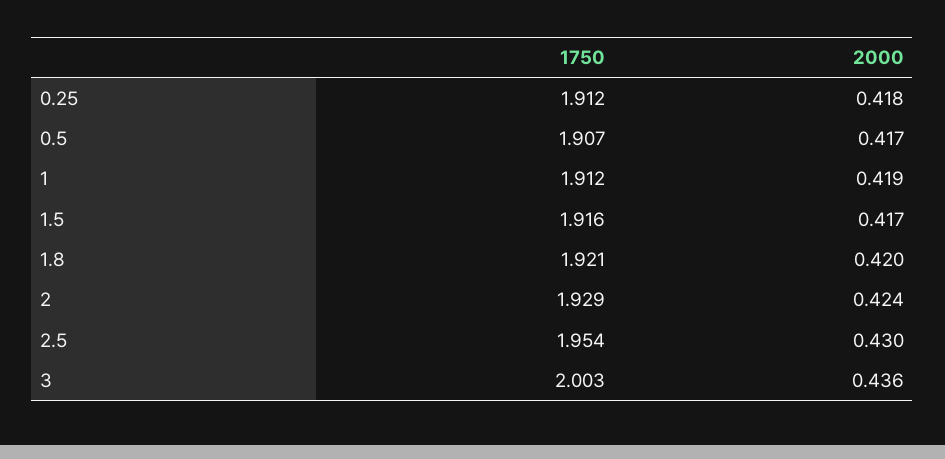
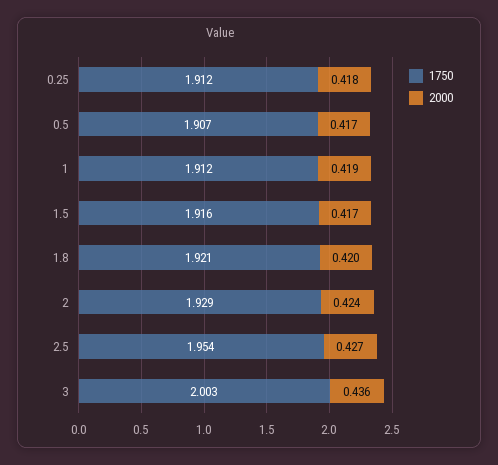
2000, 2.5: 0.43 -> 0.427

